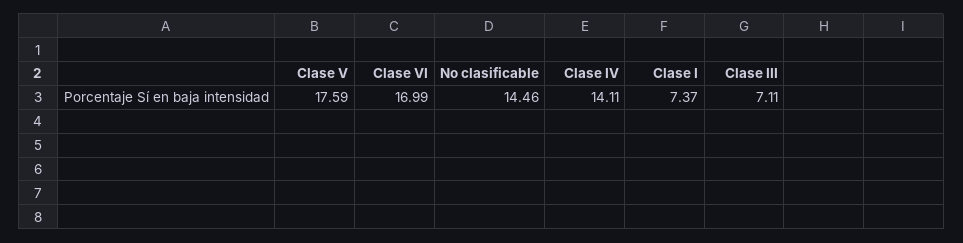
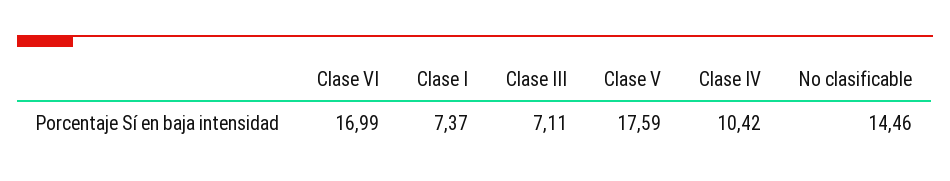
Clase IV: 14.11 -> 10.42

